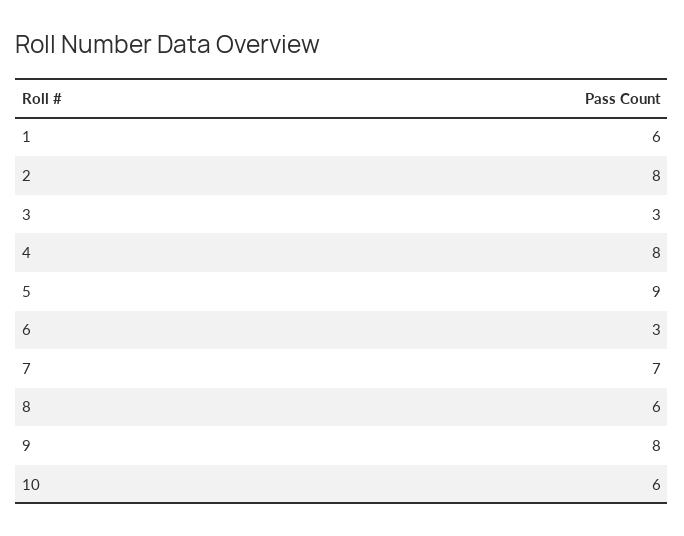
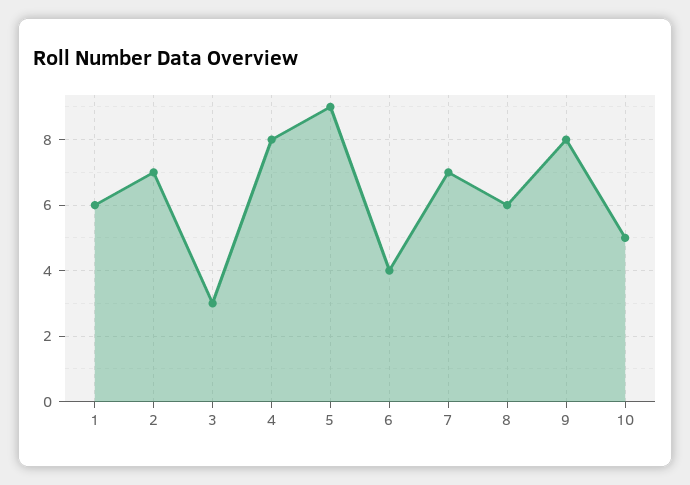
2: 8 -> 7
6: 3 -> 4
10: 6 -> 5

